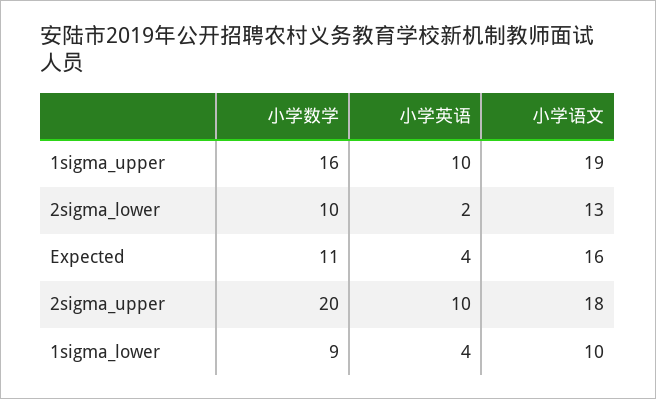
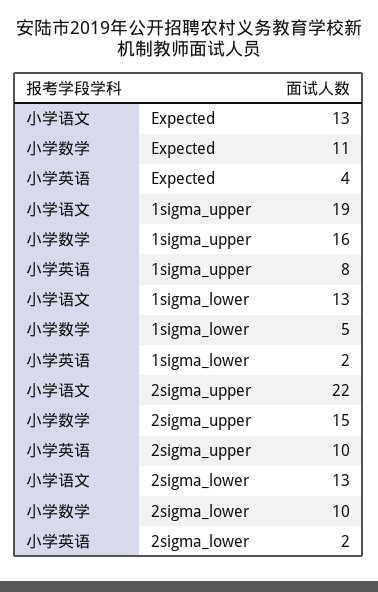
小学英语, 1sigma_upper: 10 -> 8
小学语文, Expected: 16 -> 13
小学数学, 2sigma_upper: 20 -> 15
小学语文, 2sigma_upper: 18 -> 22
小学数学, 1sigma_lower: 9 -> 5
小学英语, 1sigma_lower: 4 -> 2
小学语文, 1sigma_lower: 10 -> 13

